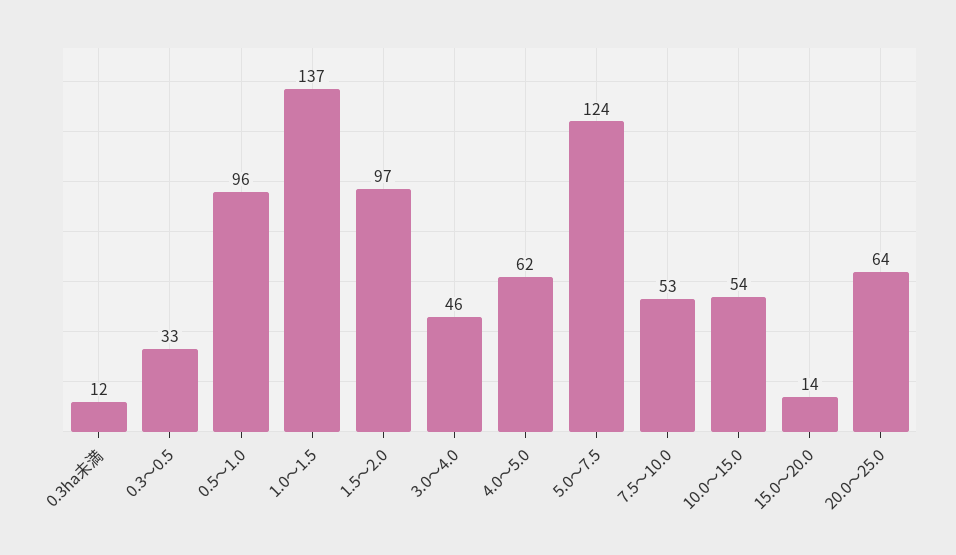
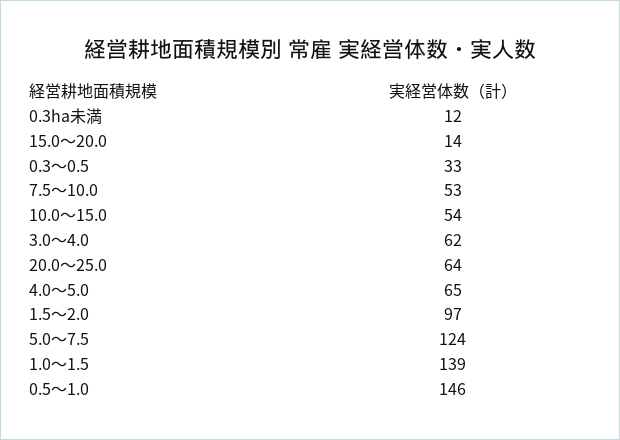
0.5～1.0: 96 -> 146
1.0～1.5: 137 -> 139
3.0～4.0: 46 -> 62
4.0～5.0: 62 -> 65

